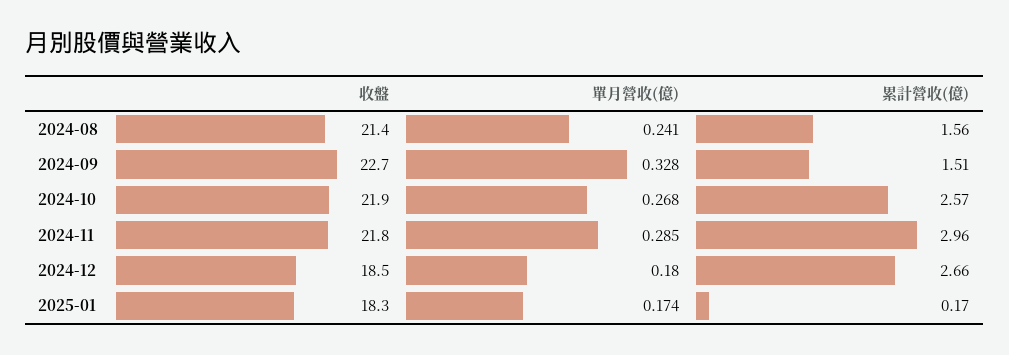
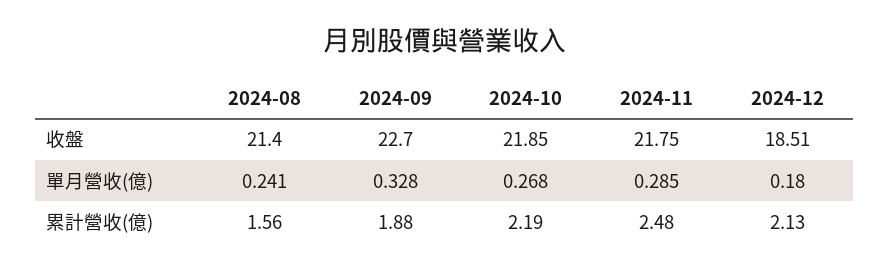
累計營收(億), 2024-09: 1.51 -> 1.88
累計營收(億), 2024-10: 2.57 -> 2.19
累計營收(億), 2024-11: 2.96 -> 2.48
累計營收(億), 2024-12: 2.66 -> 2.13
收盤, 2025-01: 18.3 -> none
單月營收(億), 2025-01: 0.174 -> none
累計營收(億), 2025-01: 0.17 -> none

